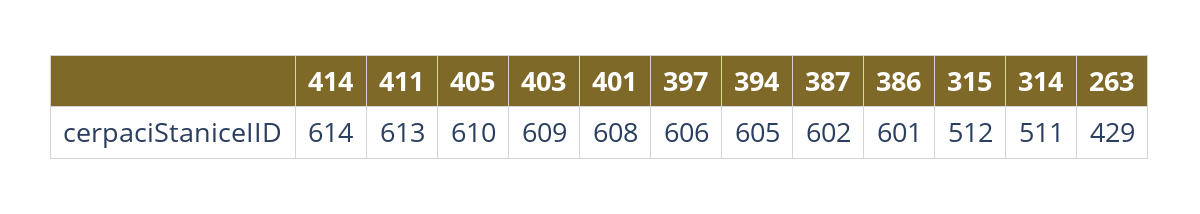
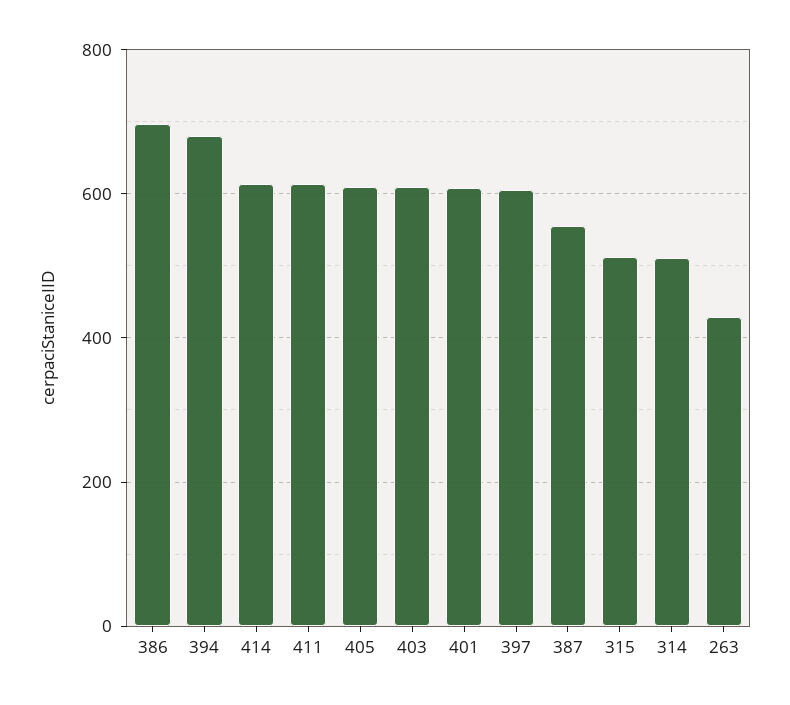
394: 605 -> 680
387: 602 -> 560
386: 601 -> 700

